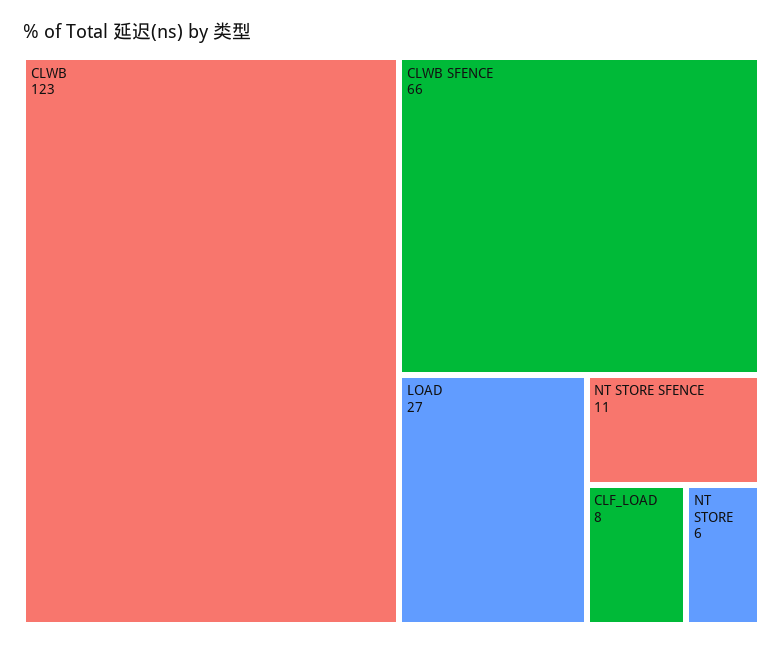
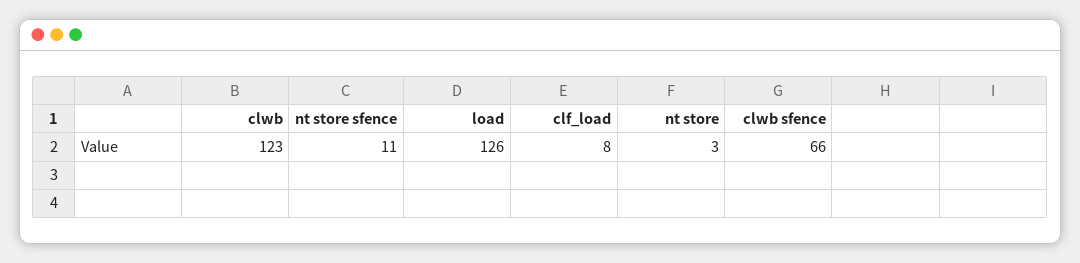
LOAD: 27 -> 126
NT STORE: 6 -> 3

